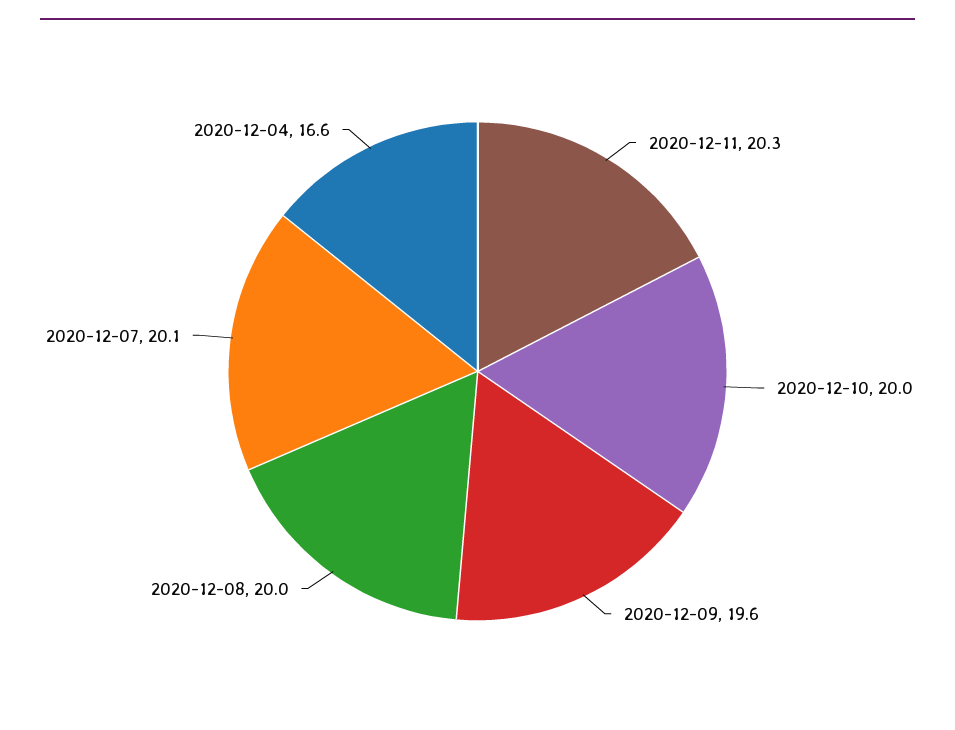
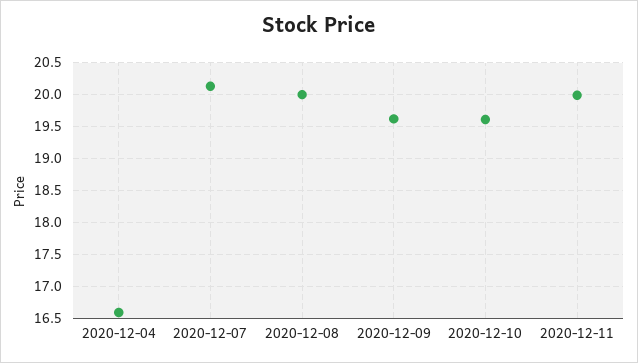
2020-12-11: 20.3 -> 20
2020-12-10: 20 -> 19.6

